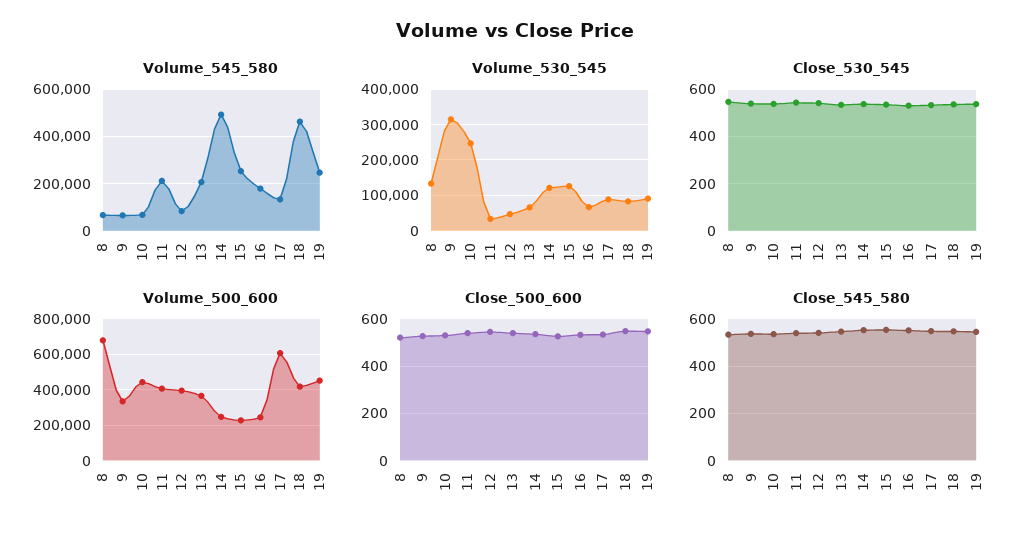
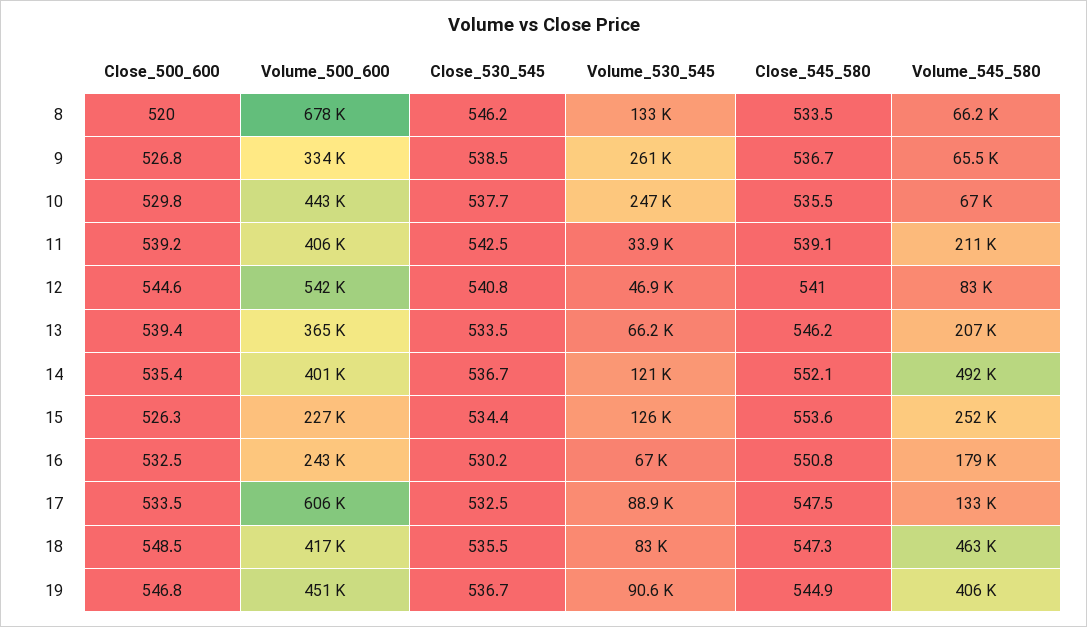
Volume_545_580, 19: 250000 -> 406000
Volume_530_545, 9: 320000 -> 261000
Volume_500_600, 12: 400000 -> 542000
Volume_500_600, 14: 250000 -> 401000

